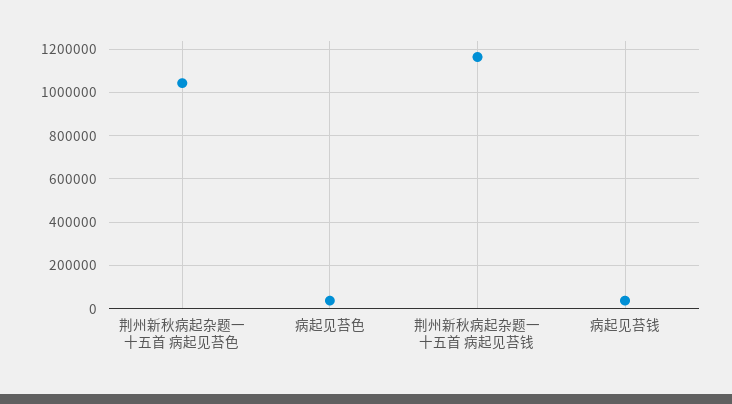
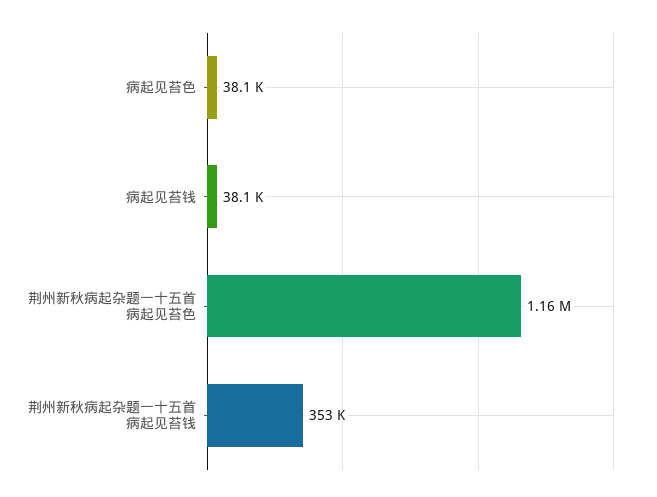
荆州新秋病起杂题一十五首 病起见苔色: 1050000 -> 1160000
荆州新秋病起杂题一十五首 病起见苔钱: 1150000 -> 353000

